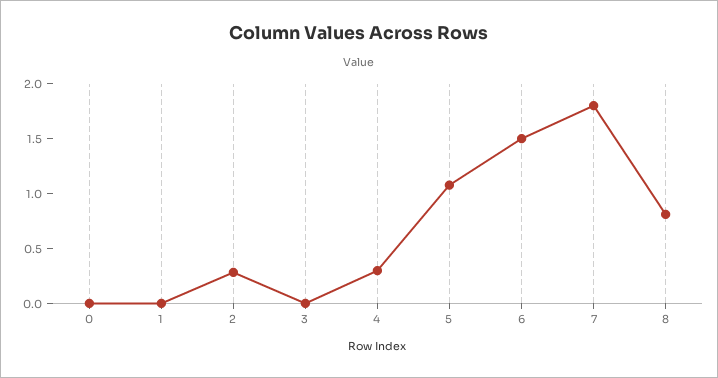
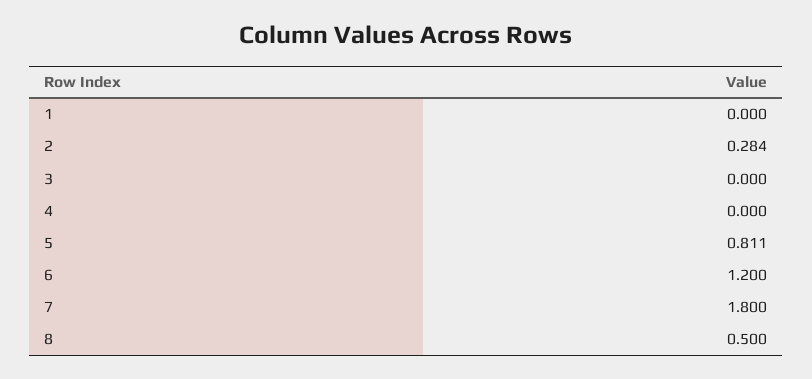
0: 0 -> none
4: 0.3 -> 0
5: 1.1 -> 0.811
6: 1.5 -> 1.2
8: 0.8 -> 0.5

